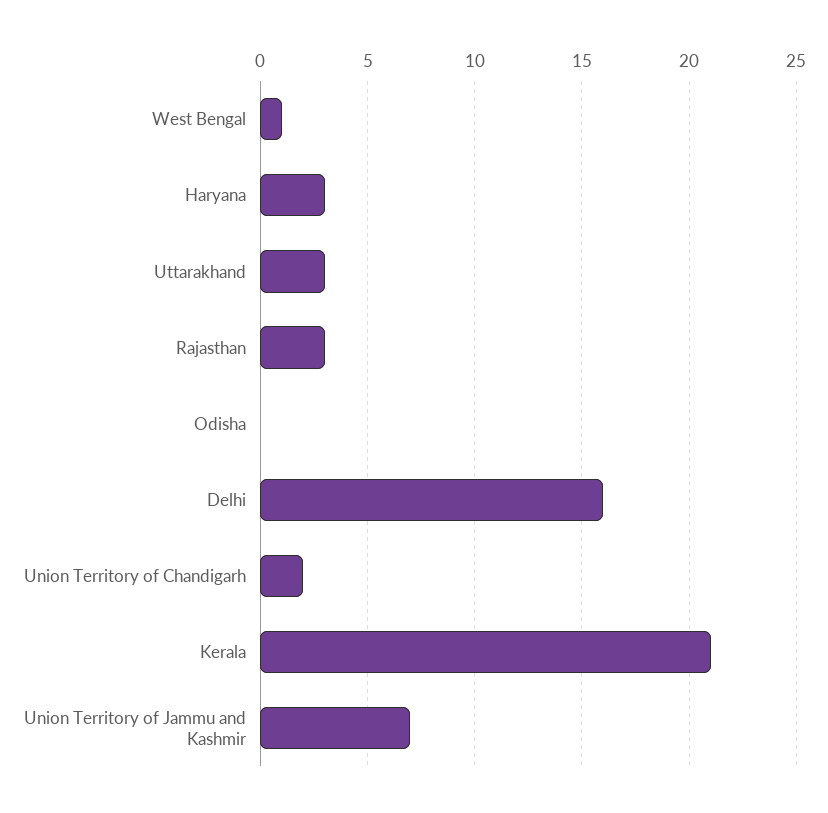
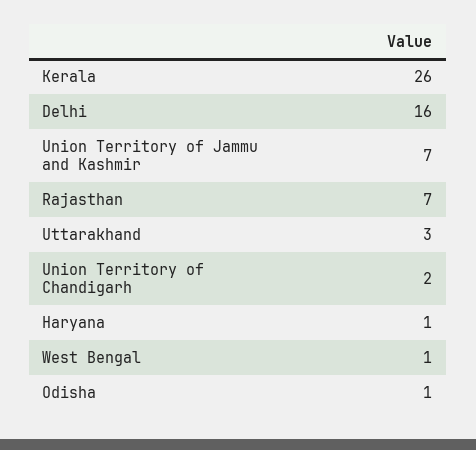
Haryana: 3 -> 1
Rajasthan: 3 -> 7
Odisha: 0 -> 1
Kerala: 21 -> 26

